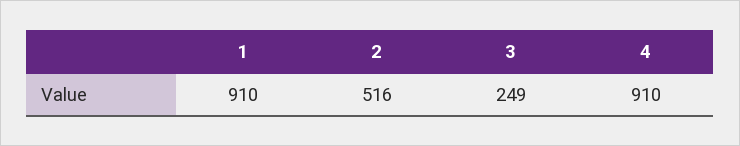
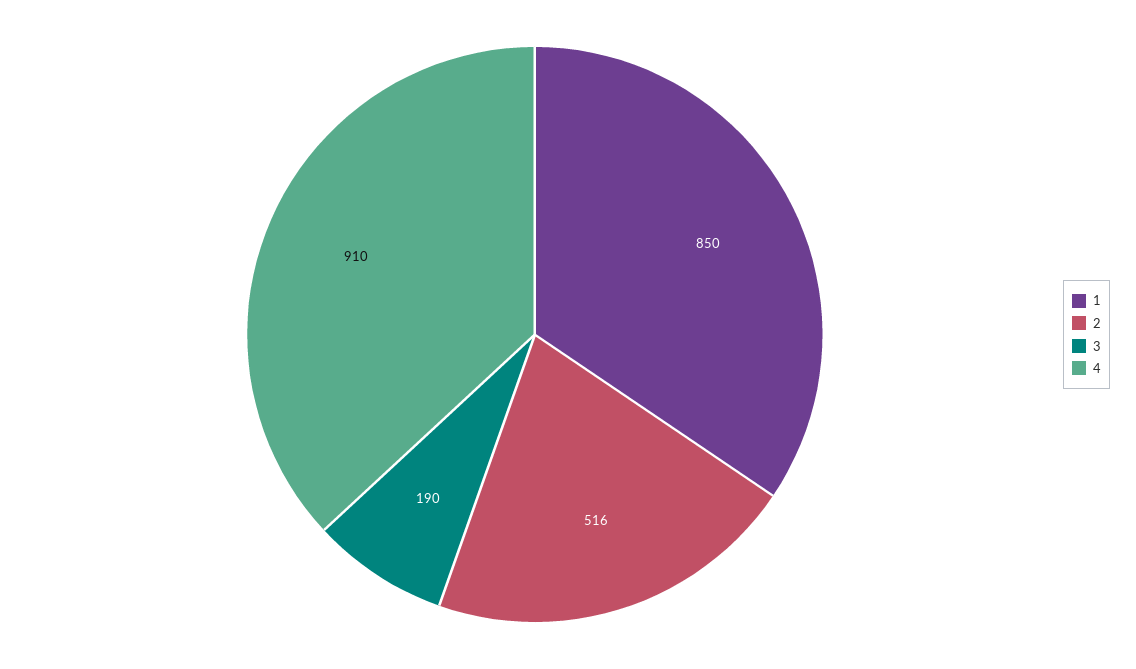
1: 910 -> 850
3: 249 -> 190

